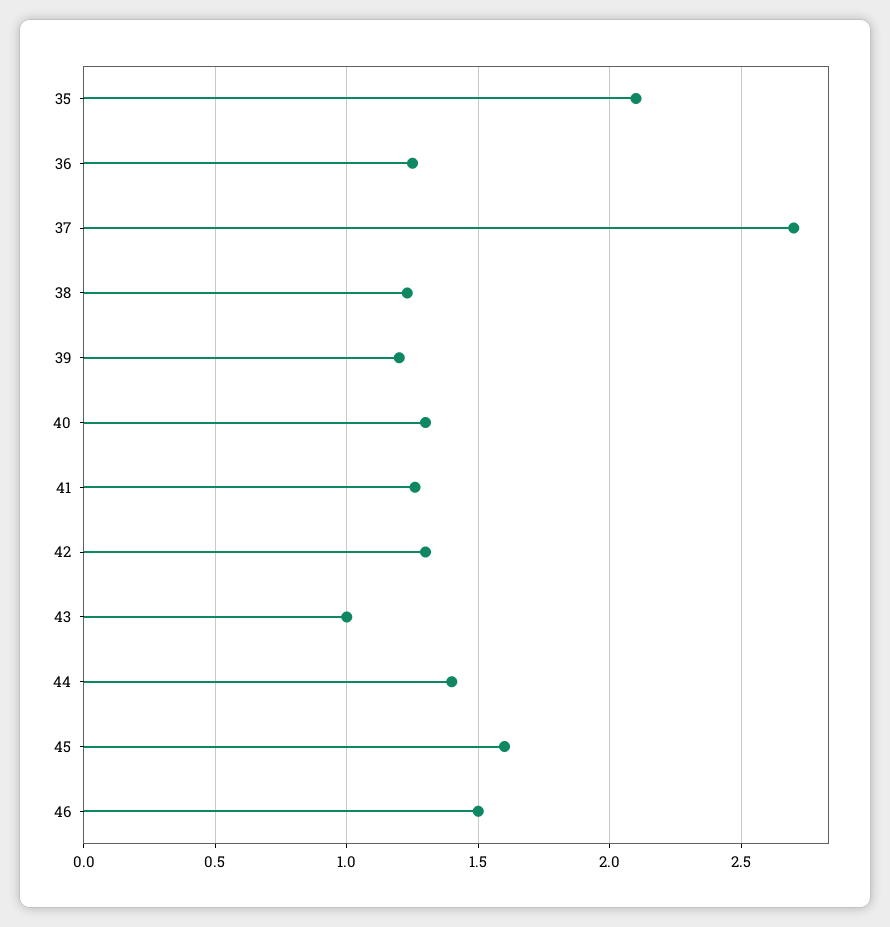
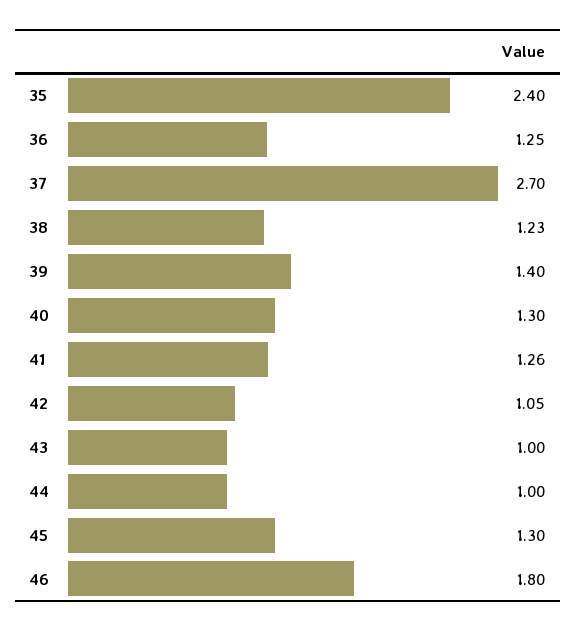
35: 2.1 -> 2.4
39: 1.2 -> 1.4
42: 1.3 -> 1.05
44: 1.4 -> 1
45: 1.6 -> 1.3
46: 1.5 -> 1.8

